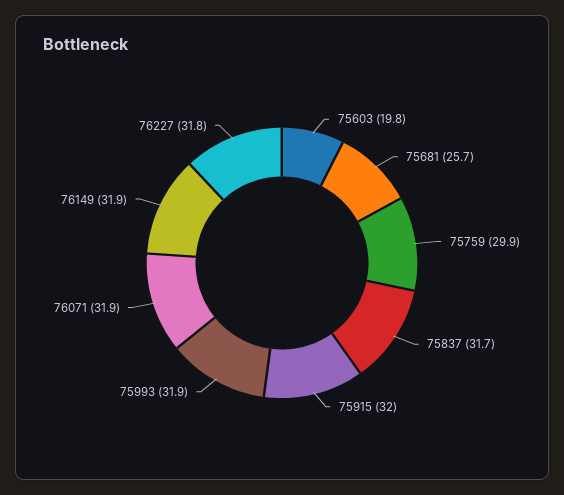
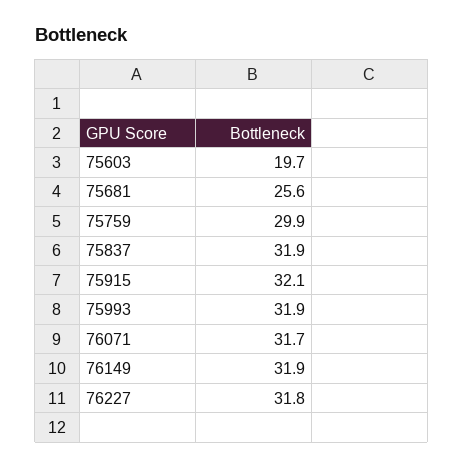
75603: 19.8 -> 19.7
75681: 25.7 -> 25.6
75837: 31.7 -> 31.9
75915: 32 -> 32.1
76071: 31.9 -> 31.7

